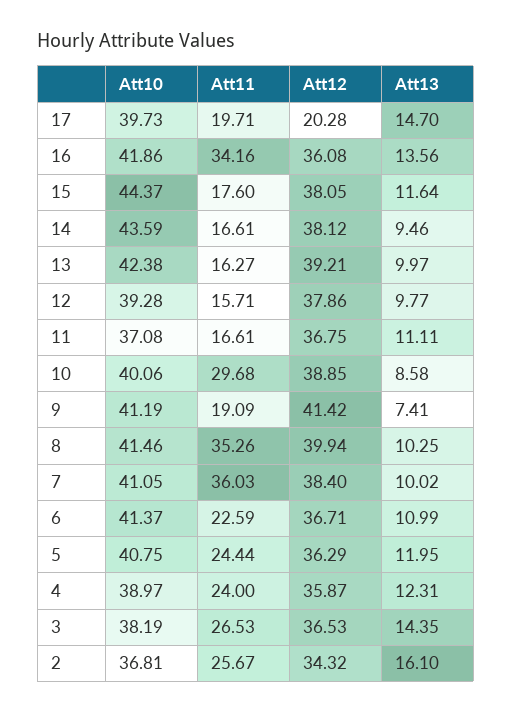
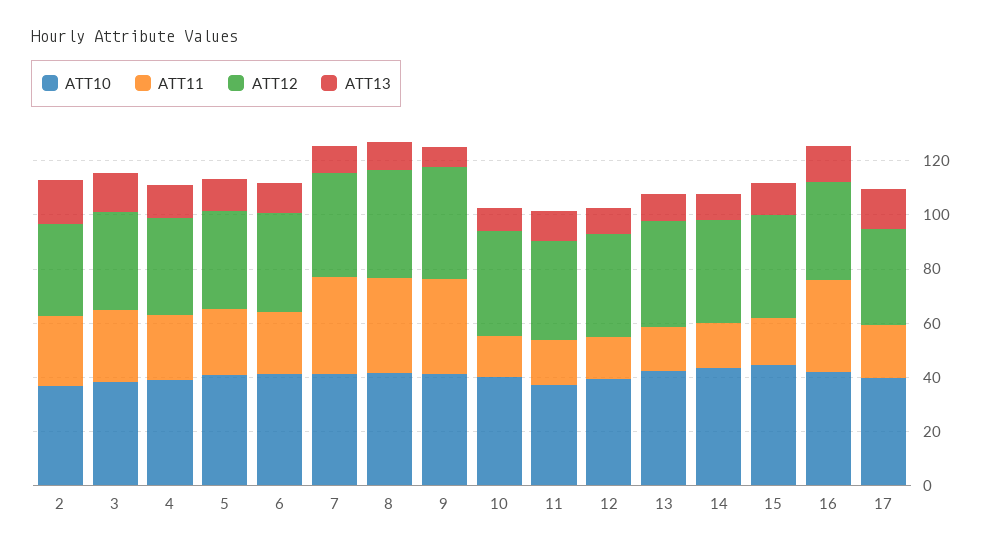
Att12, 17: 20.28 -> 35
Att11, 10: 29.68 -> 15
Att11, 9: 19.09 -> 35

